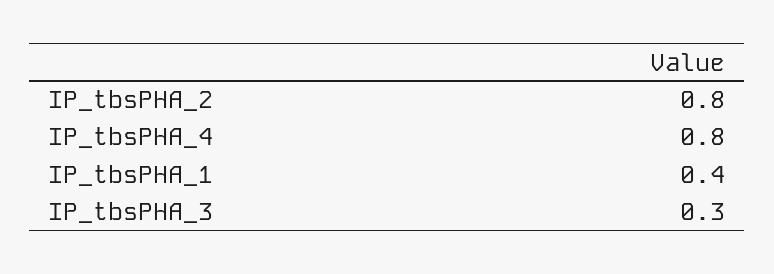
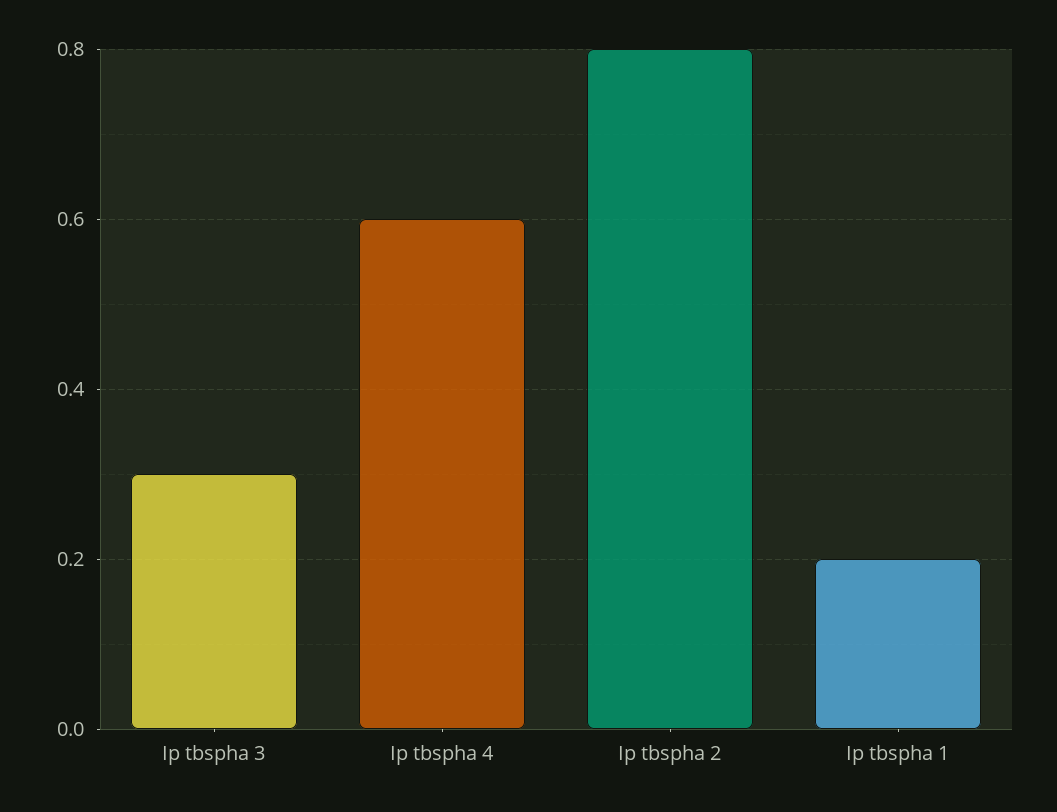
IP_tbsPHA_4: 0.8 -> 0.6
IP_tbsPHA_1: 0.4 -> 0.2

